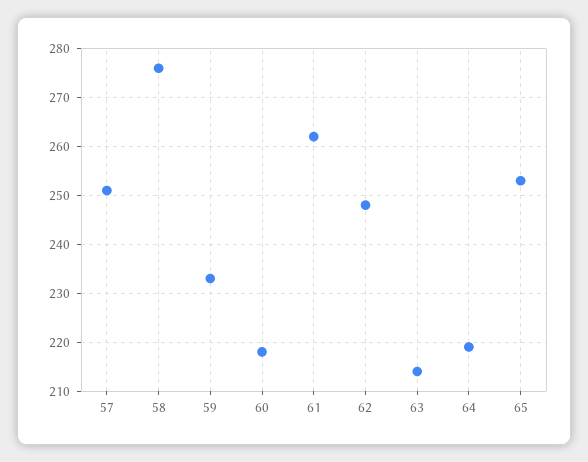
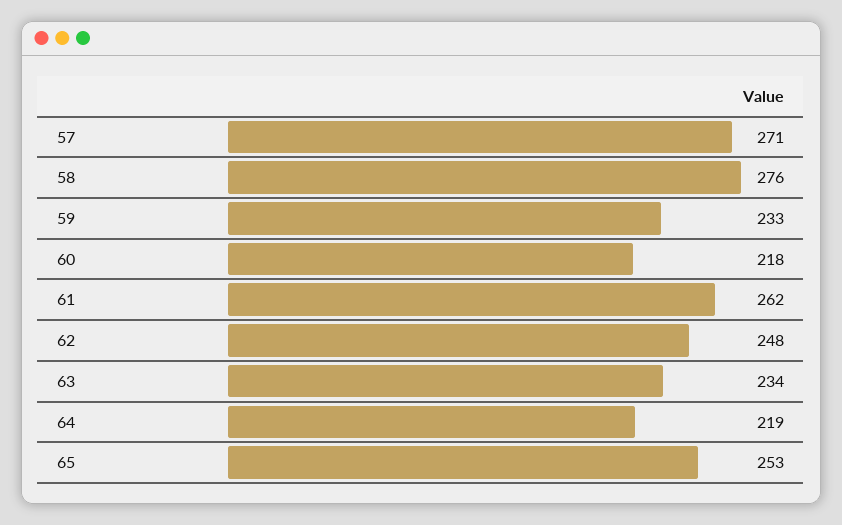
57: 250 -> 271
63: 215 -> 234

